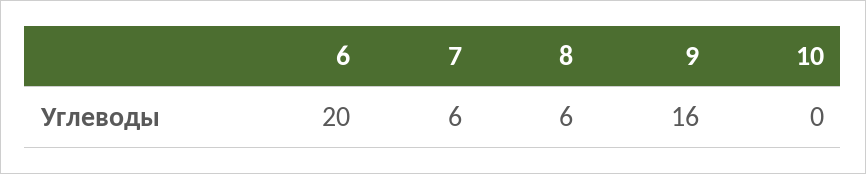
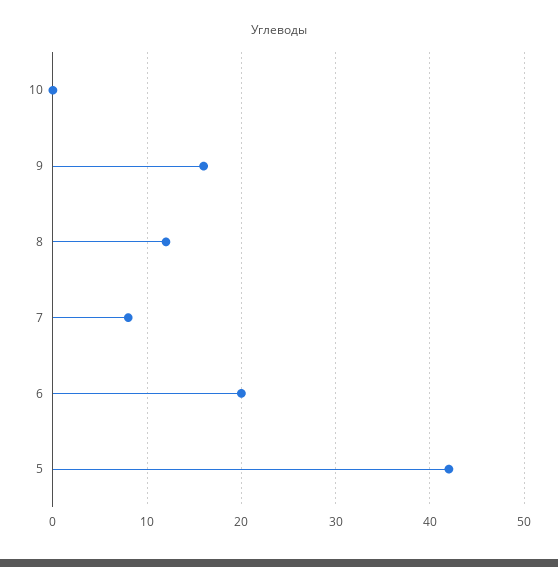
7: 6 -> 8
8: 6 -> 12
5: none -> 42

